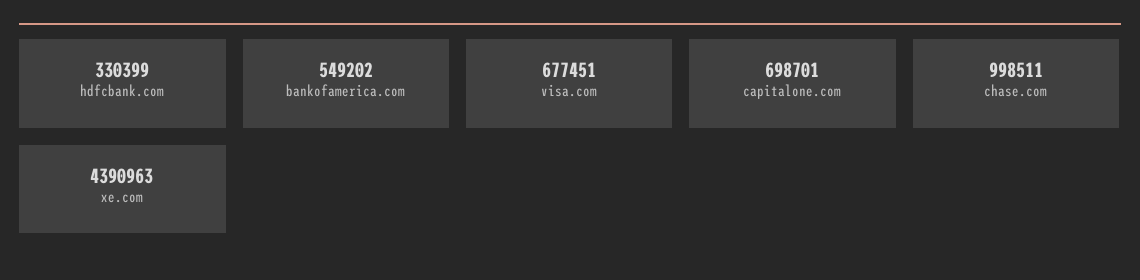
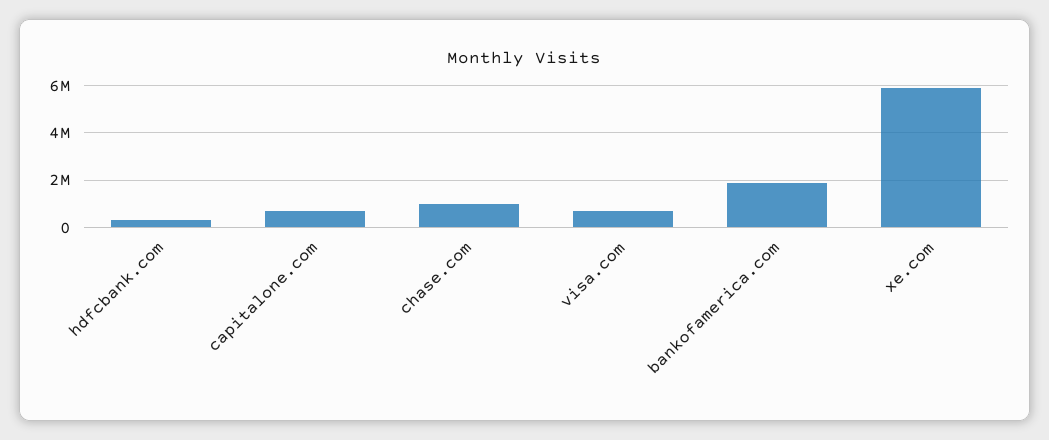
bankofamerica.com: 549202 -> 2000000
xe.com: 4390963 -> 6000000

